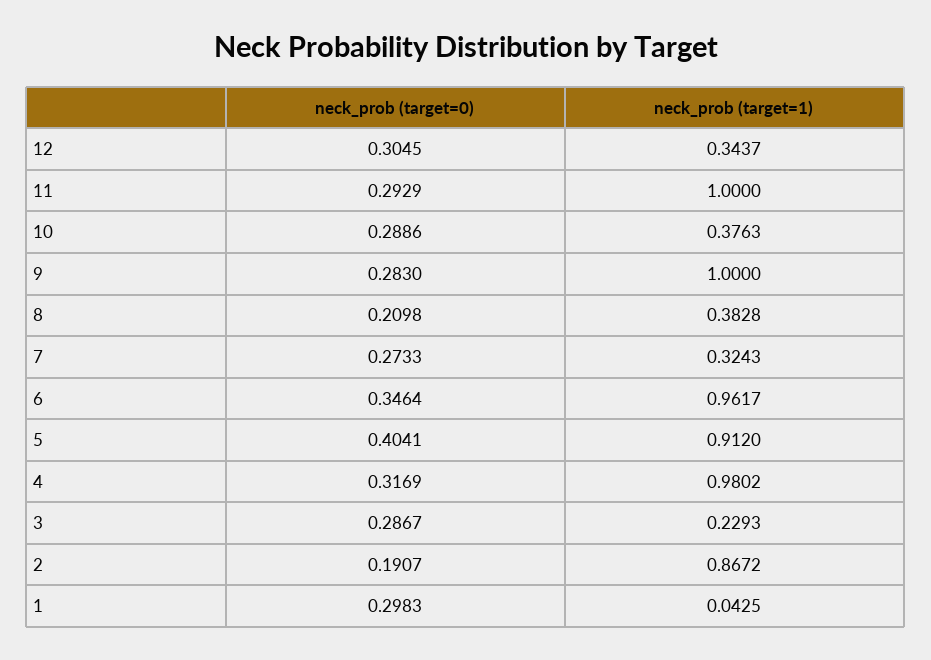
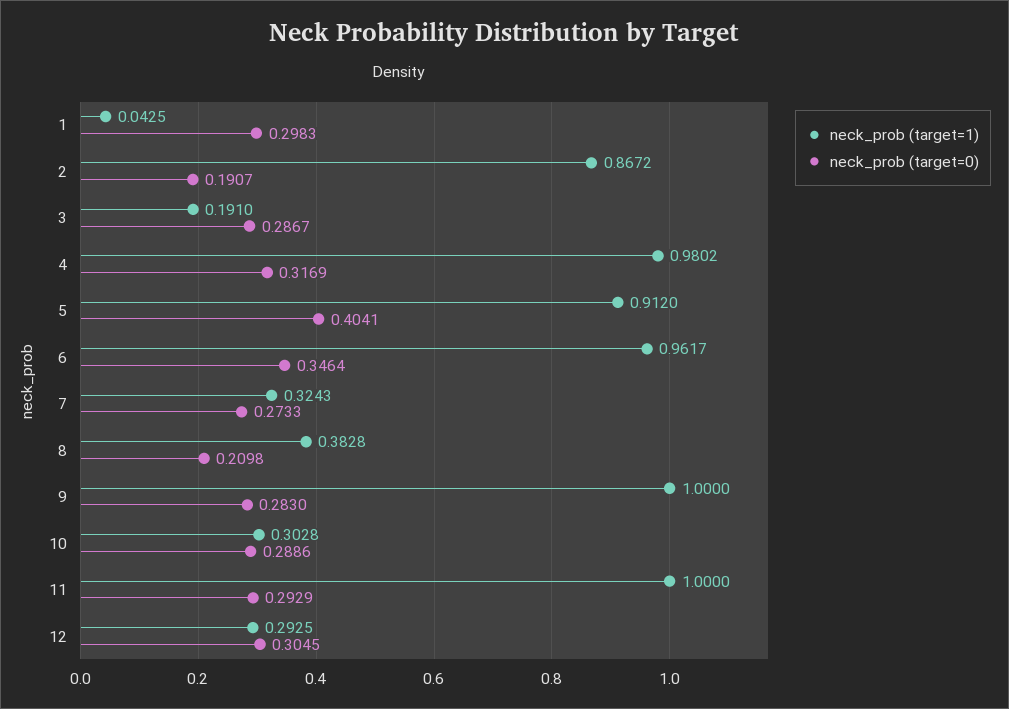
neck_prob (target=1), 12: 0.3437 -> 0.2925
neck_prob (target=1), 10: 0.3763 -> 0.3028
neck_prob (target=1), 3: 0.2293 -> 0.191

